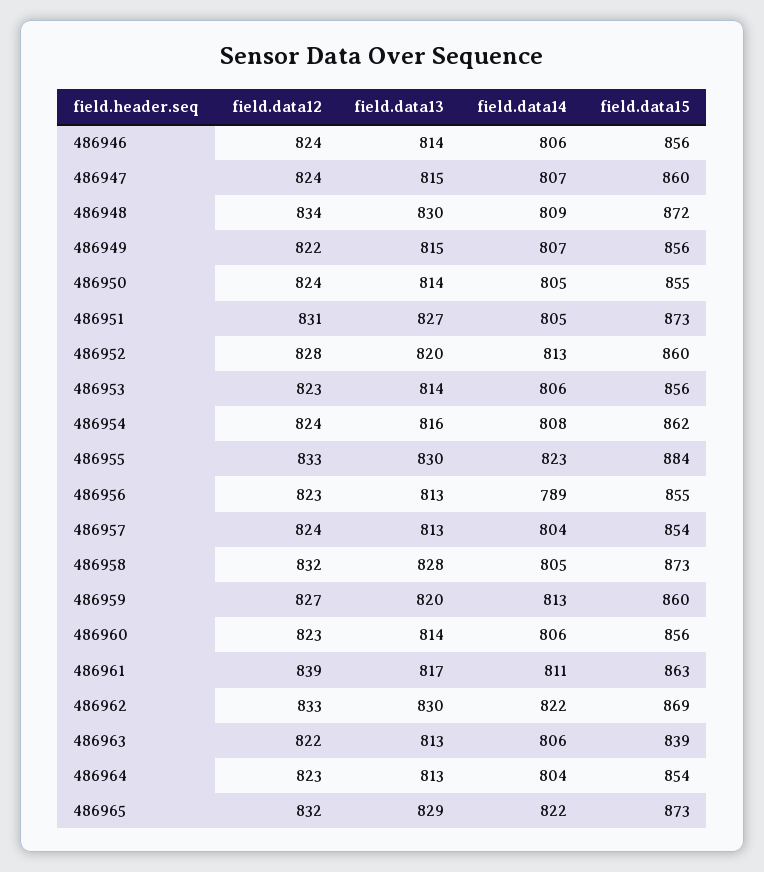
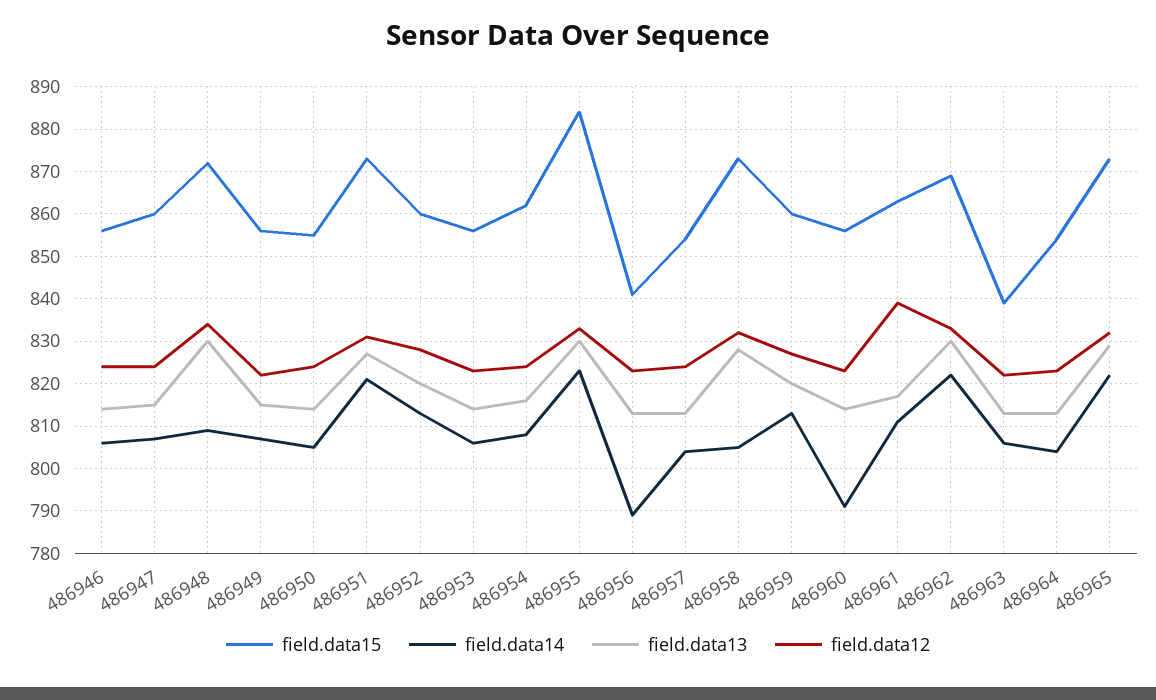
field.data14, 486951: 805 -> 820
field.data15, 486956: 855 -> 840
field.data14, 486960: 806 -> 790

